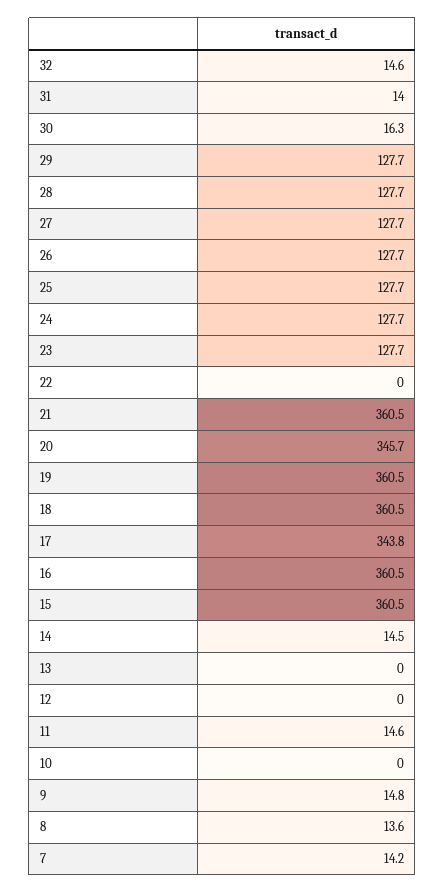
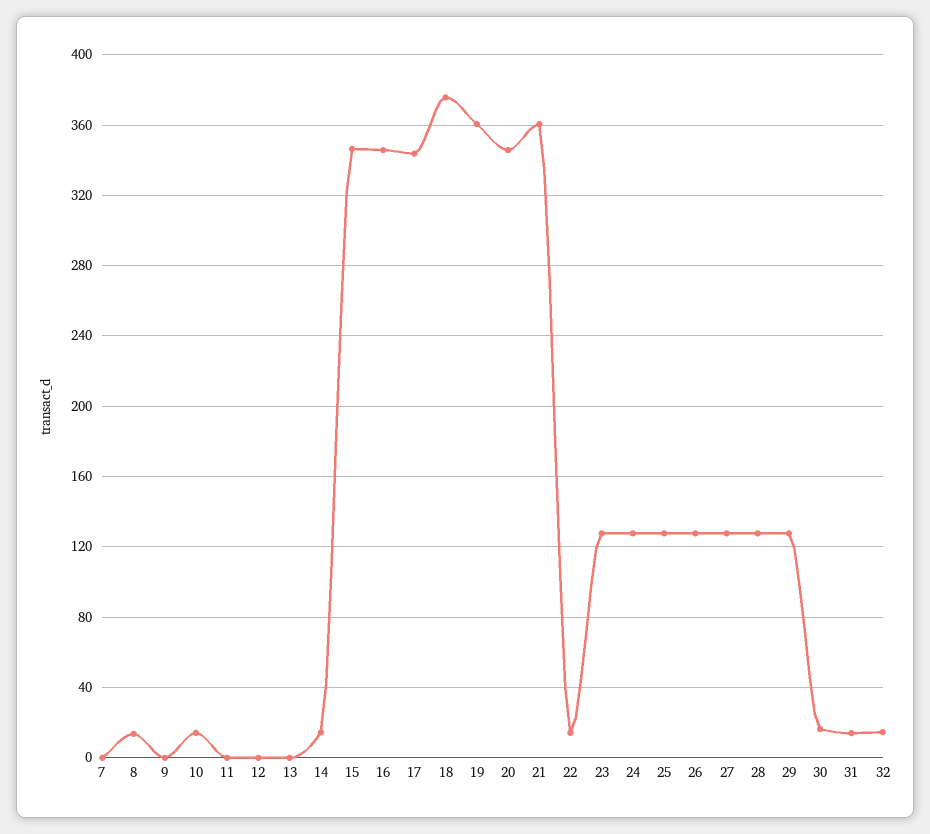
22: 0 -> 15
18: 360.5 -> 375
16: 360.5 -> 345
15: 360.5 -> 345
11: 14.6 -> 0
10: 0 -> 15
9: 14.8 -> 0
7: 14.2 -> 0

